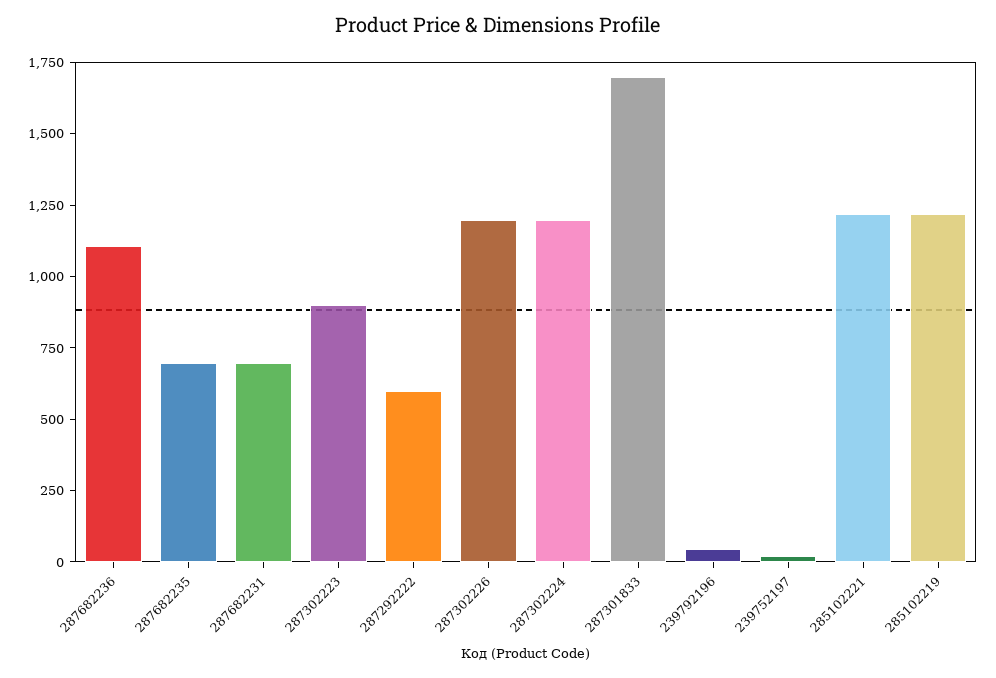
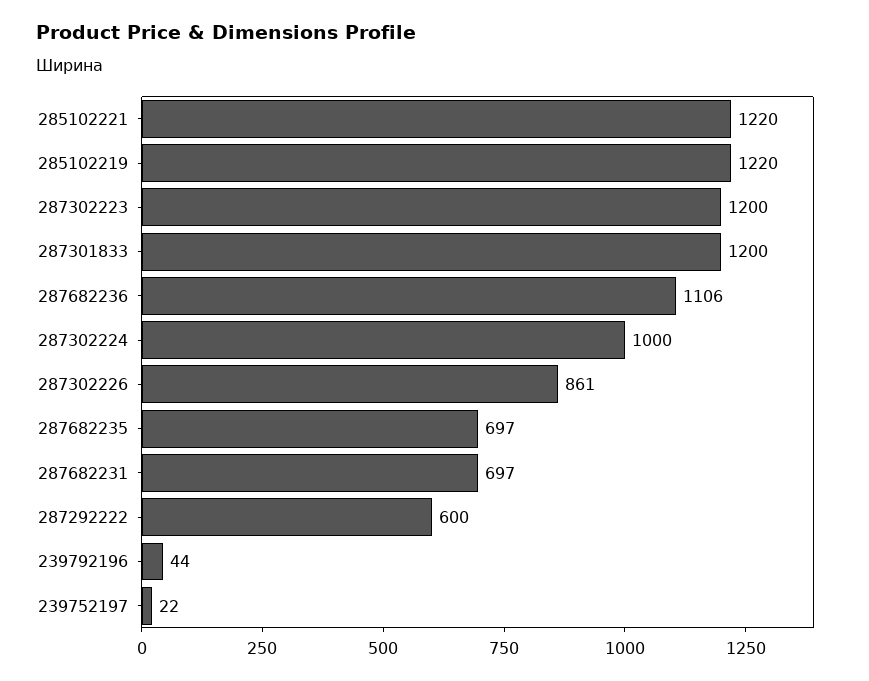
287302223: 900 -> 1200
287302226: 1200 -> 861
287302224: 1200 -> 1000
287301833: 1700 -> 1200

